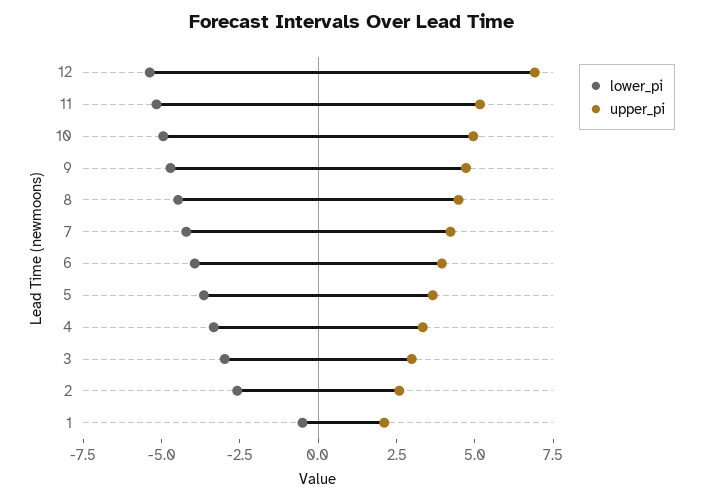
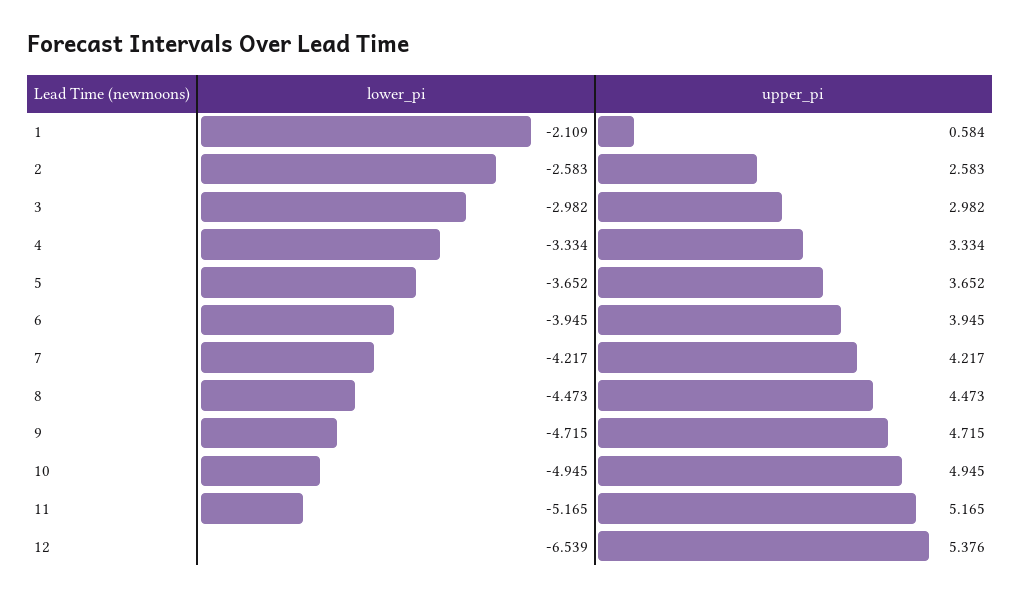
lower_pi, 12: -5.5 -> -6.539
upper_pi, 12: 7 -> 5.376
lower_pi, 1: -0.5 -> -2.109
upper_pi, 1: 2 -> 0.584

